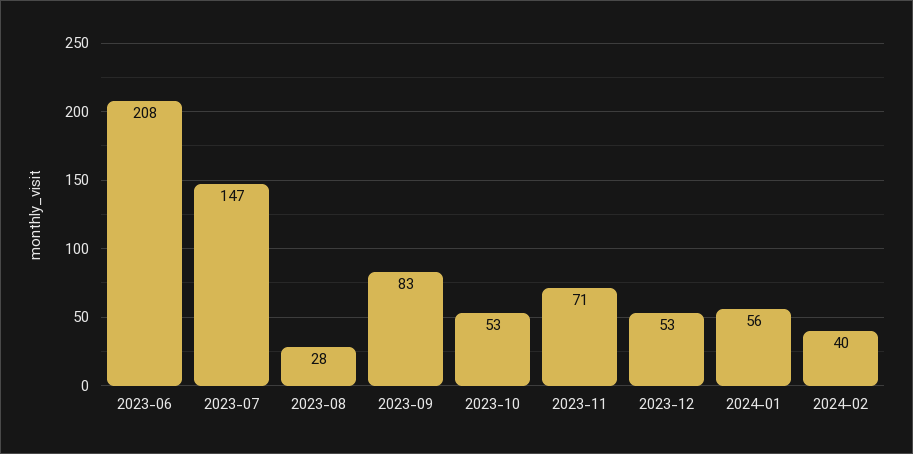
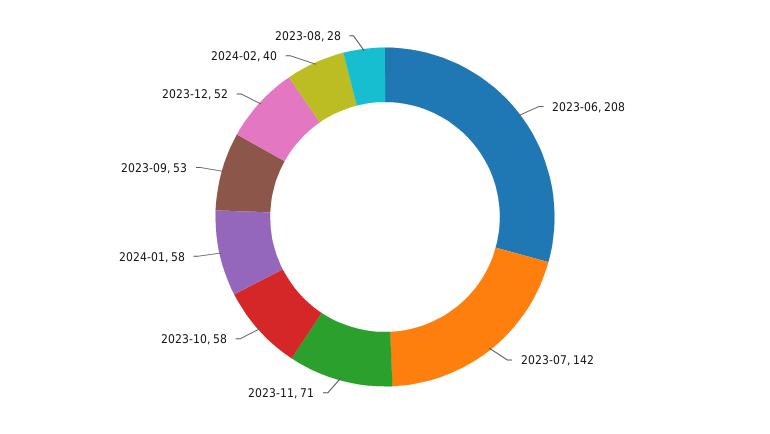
2023-07: 147 -> 142
2023-09: 83 -> 53
2023-10: 53 -> 58
2023-12: 53 -> 52
2024-01: 56 -> 58

